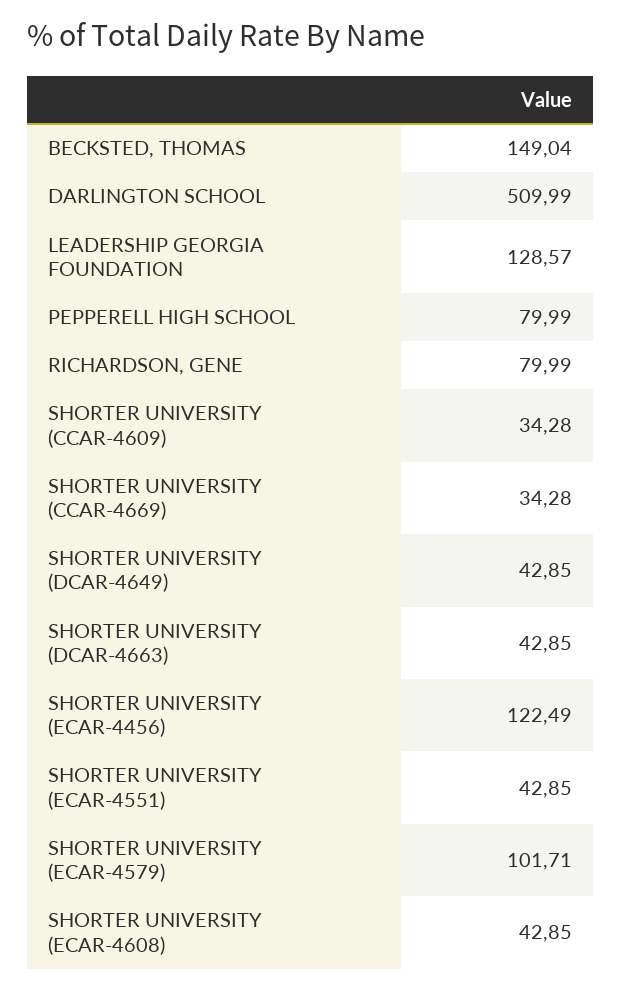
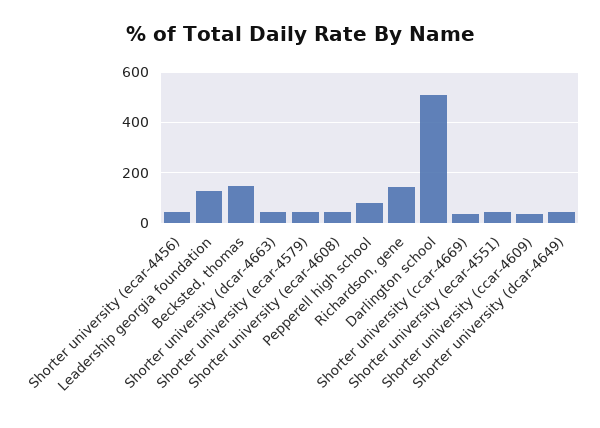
RICHARDSON, GENE: 79.99 -> 150
SHORTER UNIVERSITY (ECAR-4456): 122.49 -> 50
SHORTER UNIVERSITY (ECAR-4579): 101.71 -> 50

